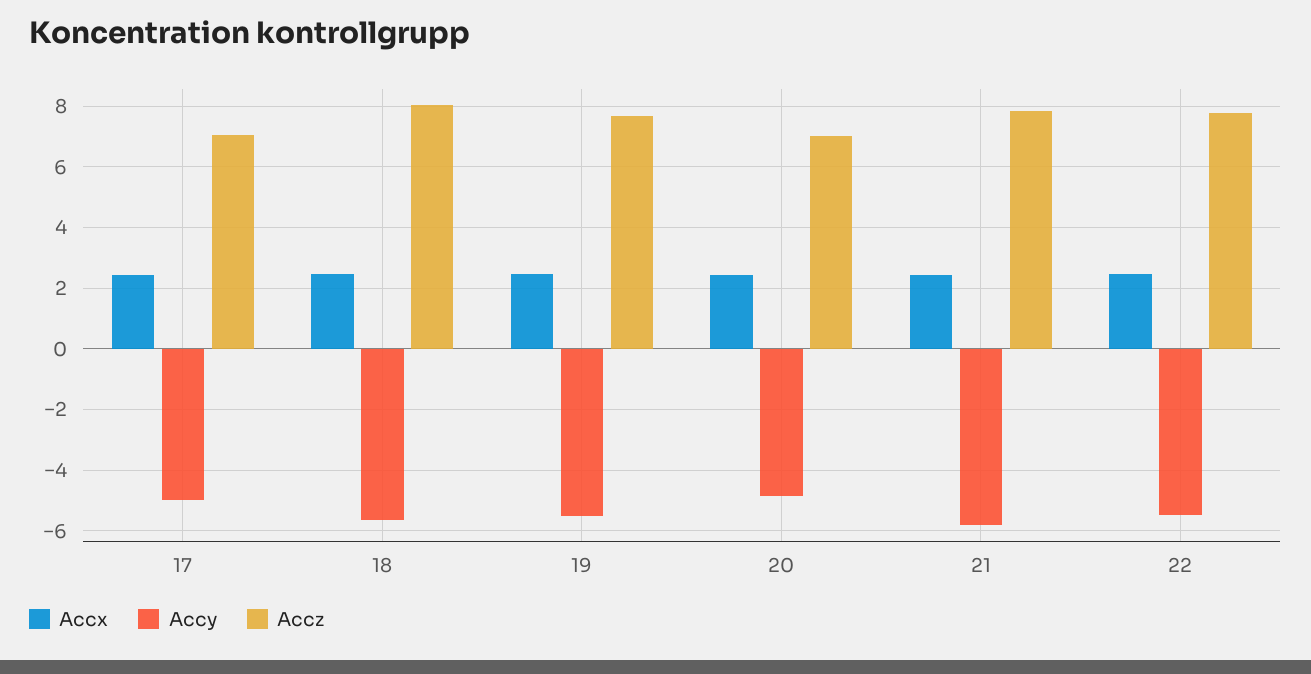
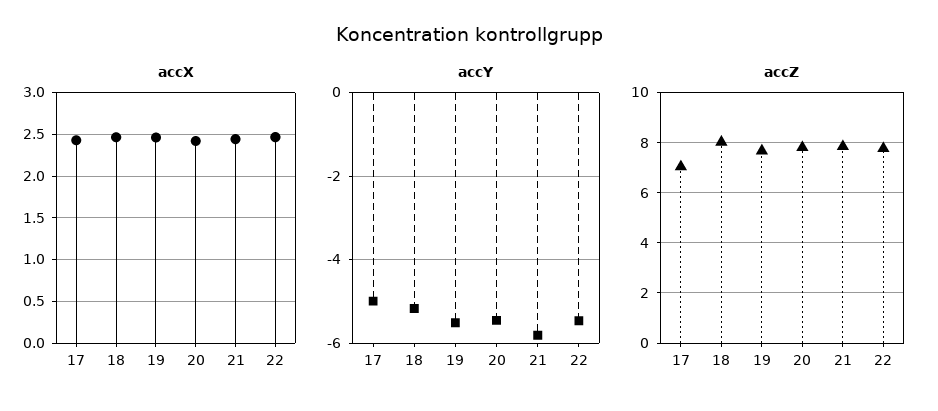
Accy, 18: -5.6 -> -5.2
Accy, 20: -4.8 -> -5.4
Accz, 20: 7 -> 7.75

